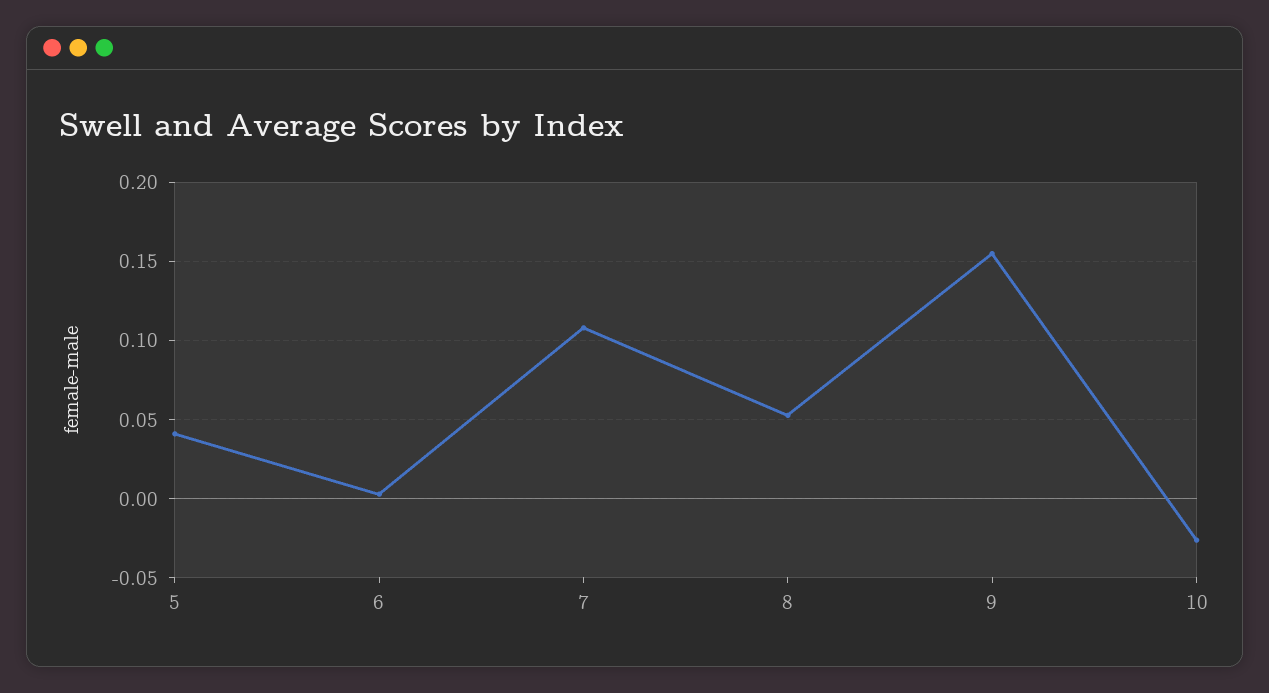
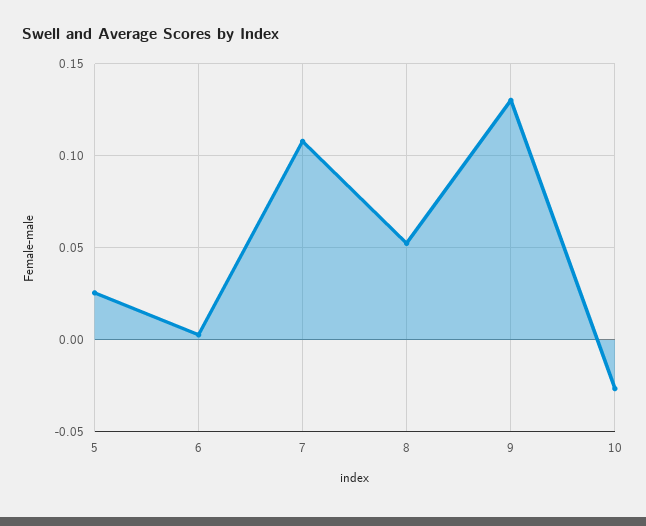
5: 0.04 -> 0.025
9: 0.155 -> 0.13

